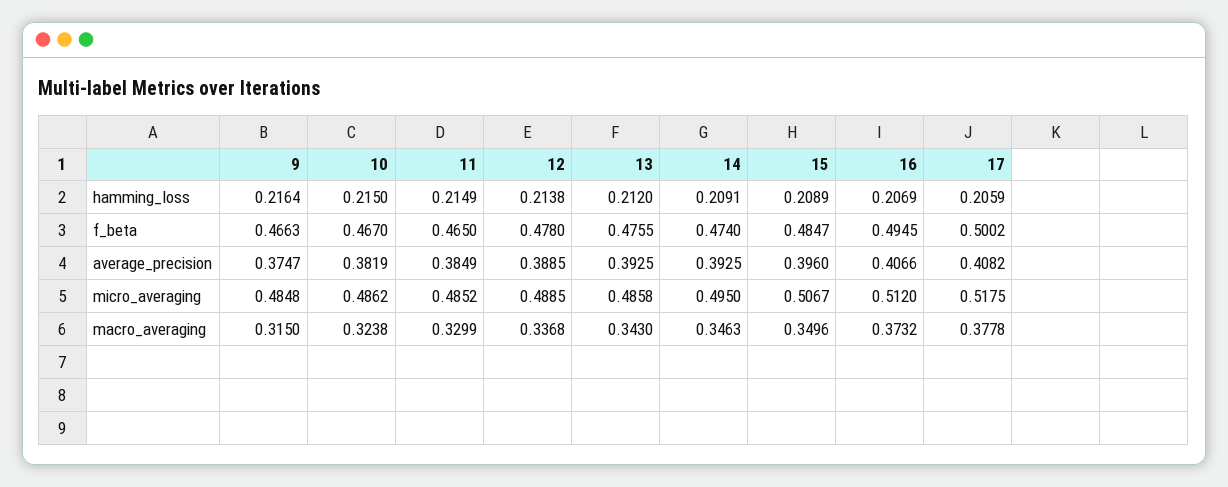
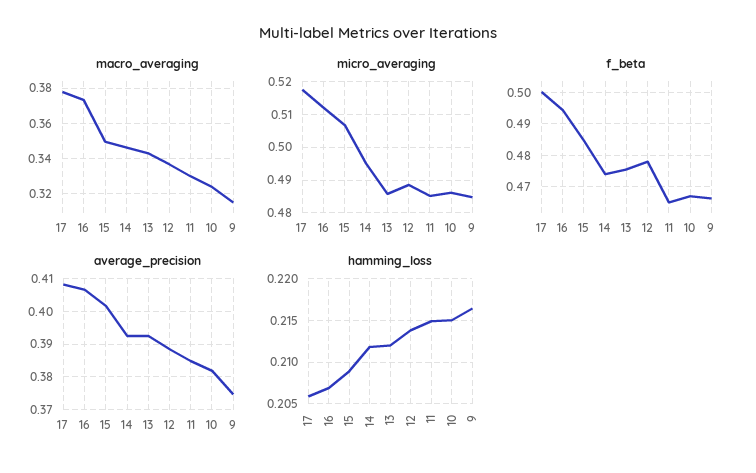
hamming_loss, 14: 0.2091 -> 0.212
average_precision, 15: 0.396 -> 0.402

